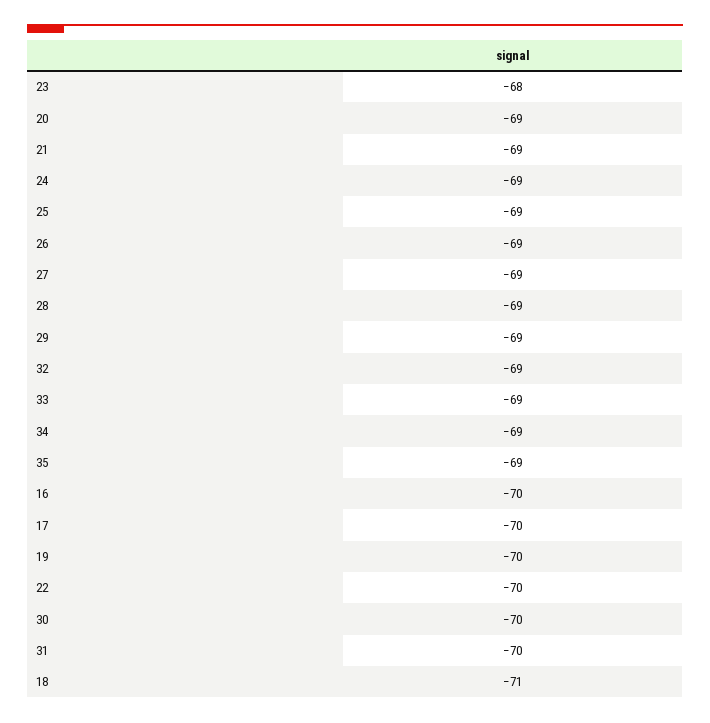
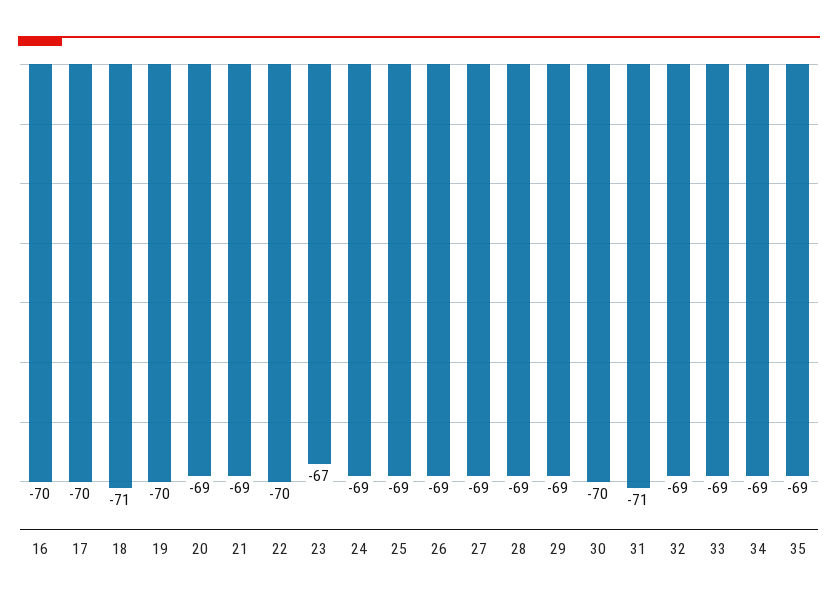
23: -68 -> -67
31: -70 -> -71

